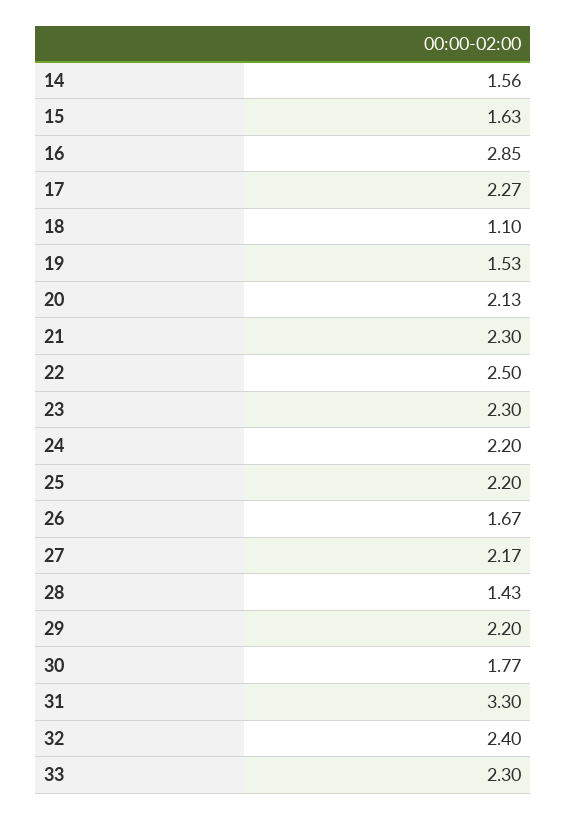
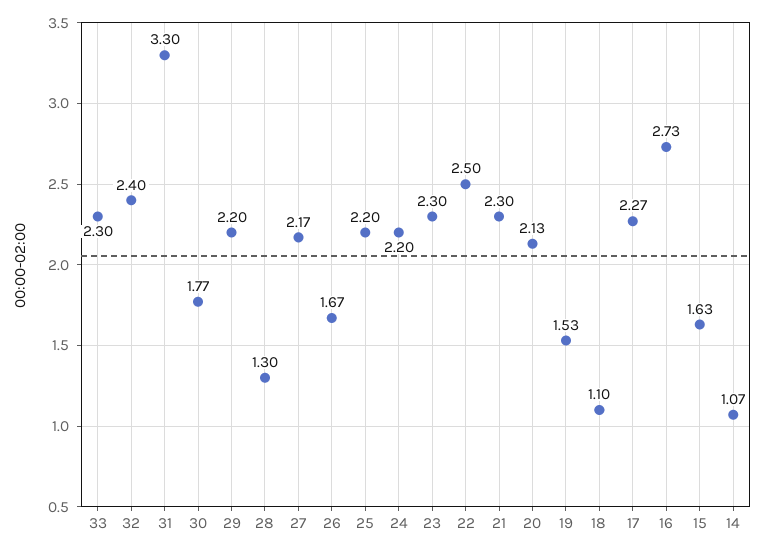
14: 1.56 -> 1.07
16: 2.85 -> 2.73
28: 1.43 -> 1.3

